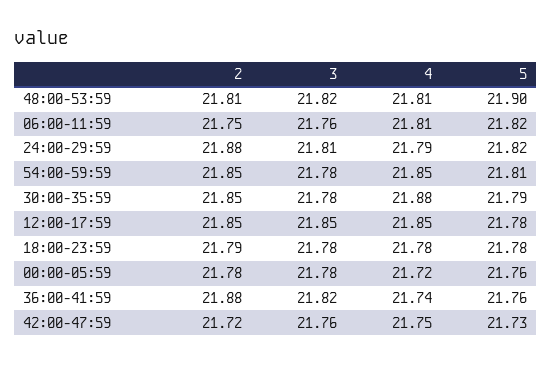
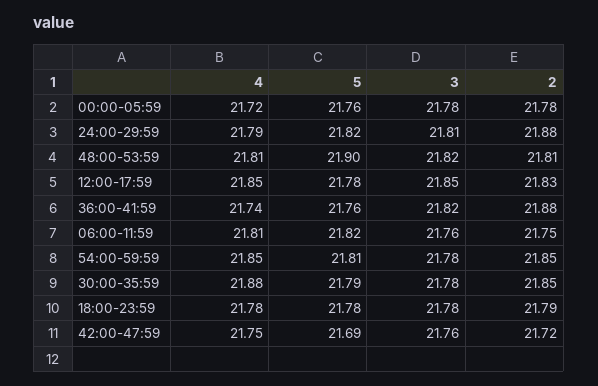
2, 12:00-17:59: 21.85 -> 21.83
5, 42:00-47:59: 21.73 -> 21.69

